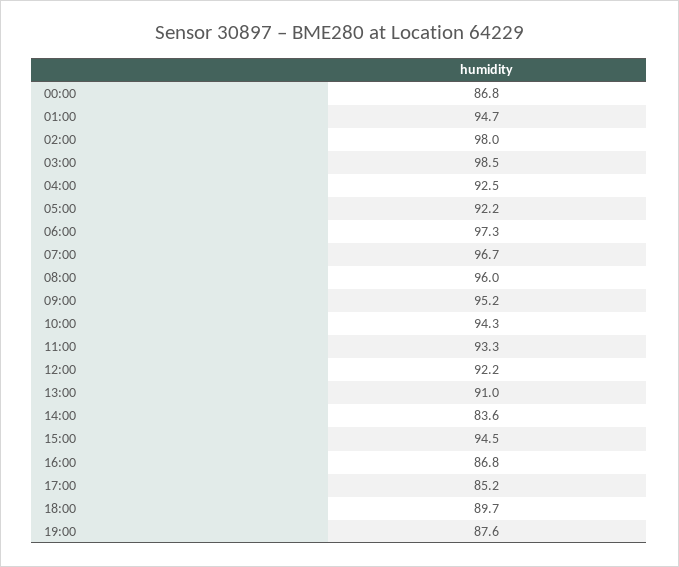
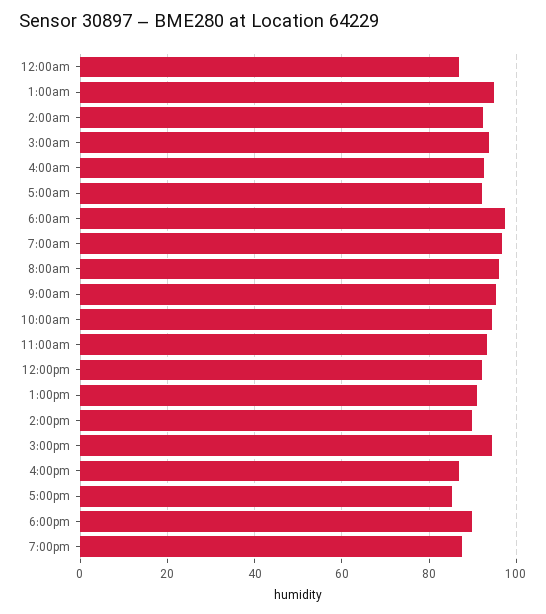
02:00: 98 -> 92
03:00: 98.5 -> 94
14:00: 83.6 -> 90

